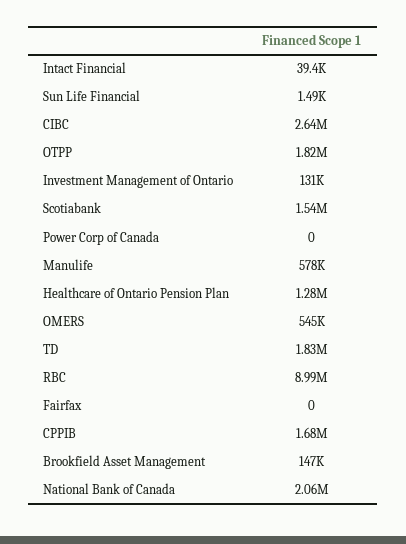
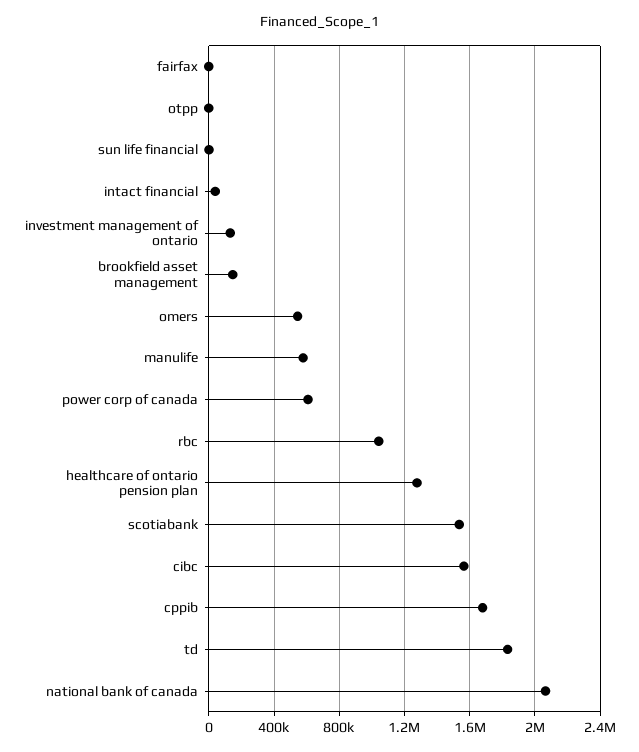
CIBC: 2640000 -> 1550000
OTPP: 1820000 -> 0
Power Corp of Canada: 0 -> 600000
RBC: 8990000 -> 1050000

